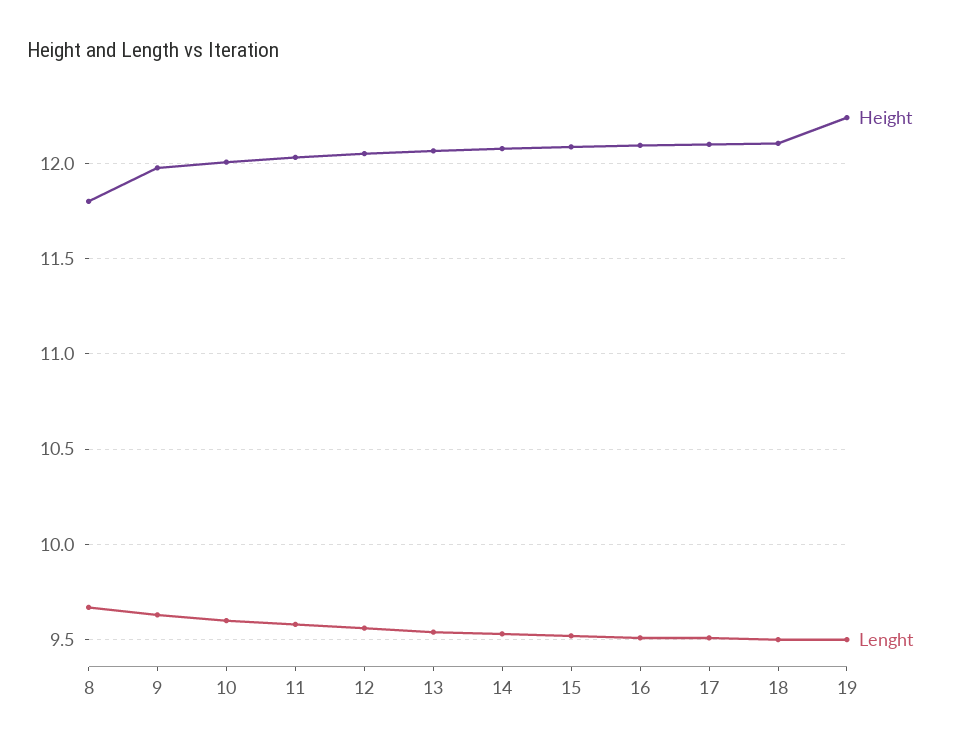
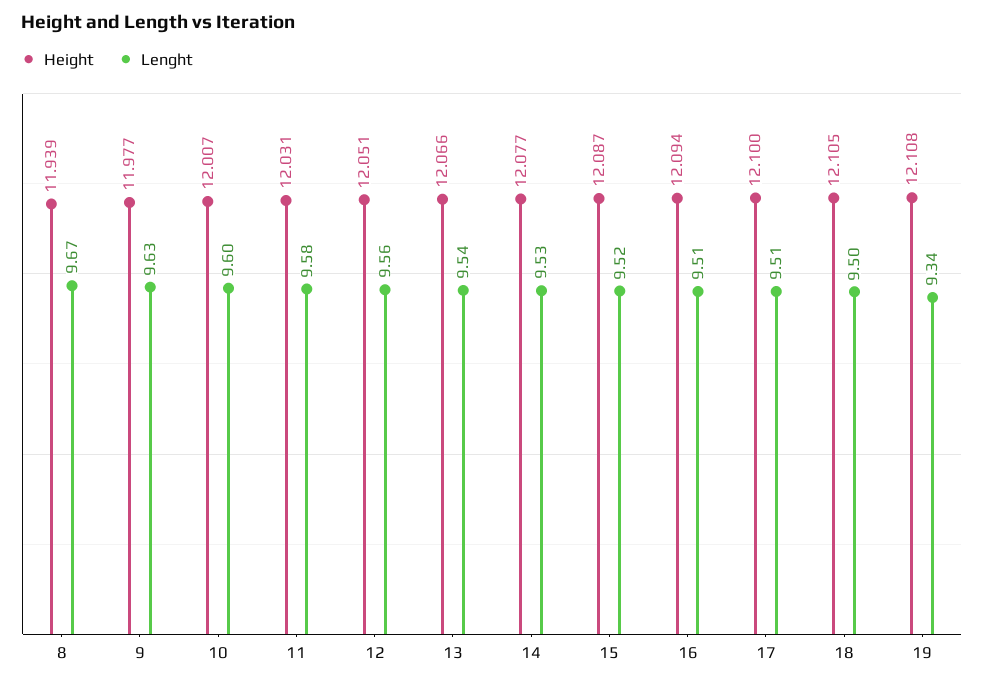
Height, 8: 11.8 -> 11.939
Height, 19: 12.25 -> 12.108
Lenght, 19: 9.5 -> 9.34

